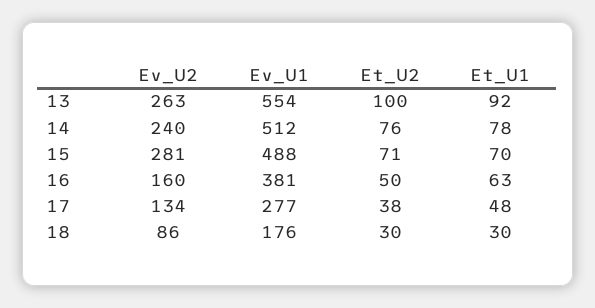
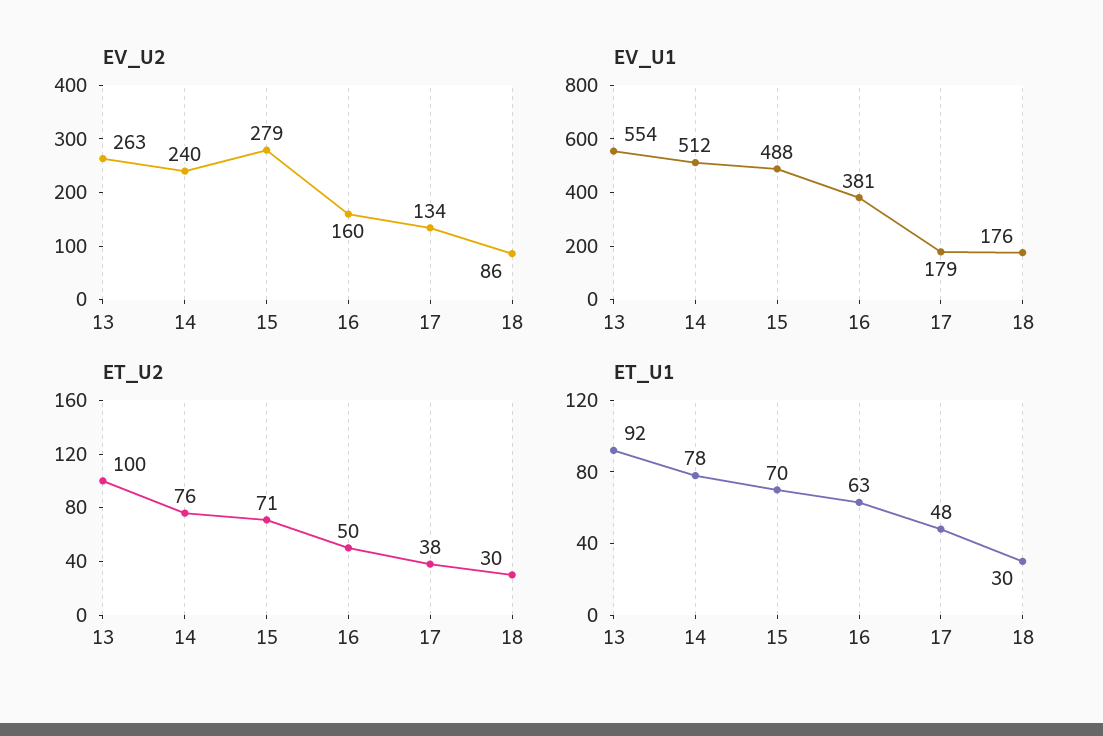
Ev_U2, 15: 281 -> 279
Ev_U1, 17: 277 -> 179

